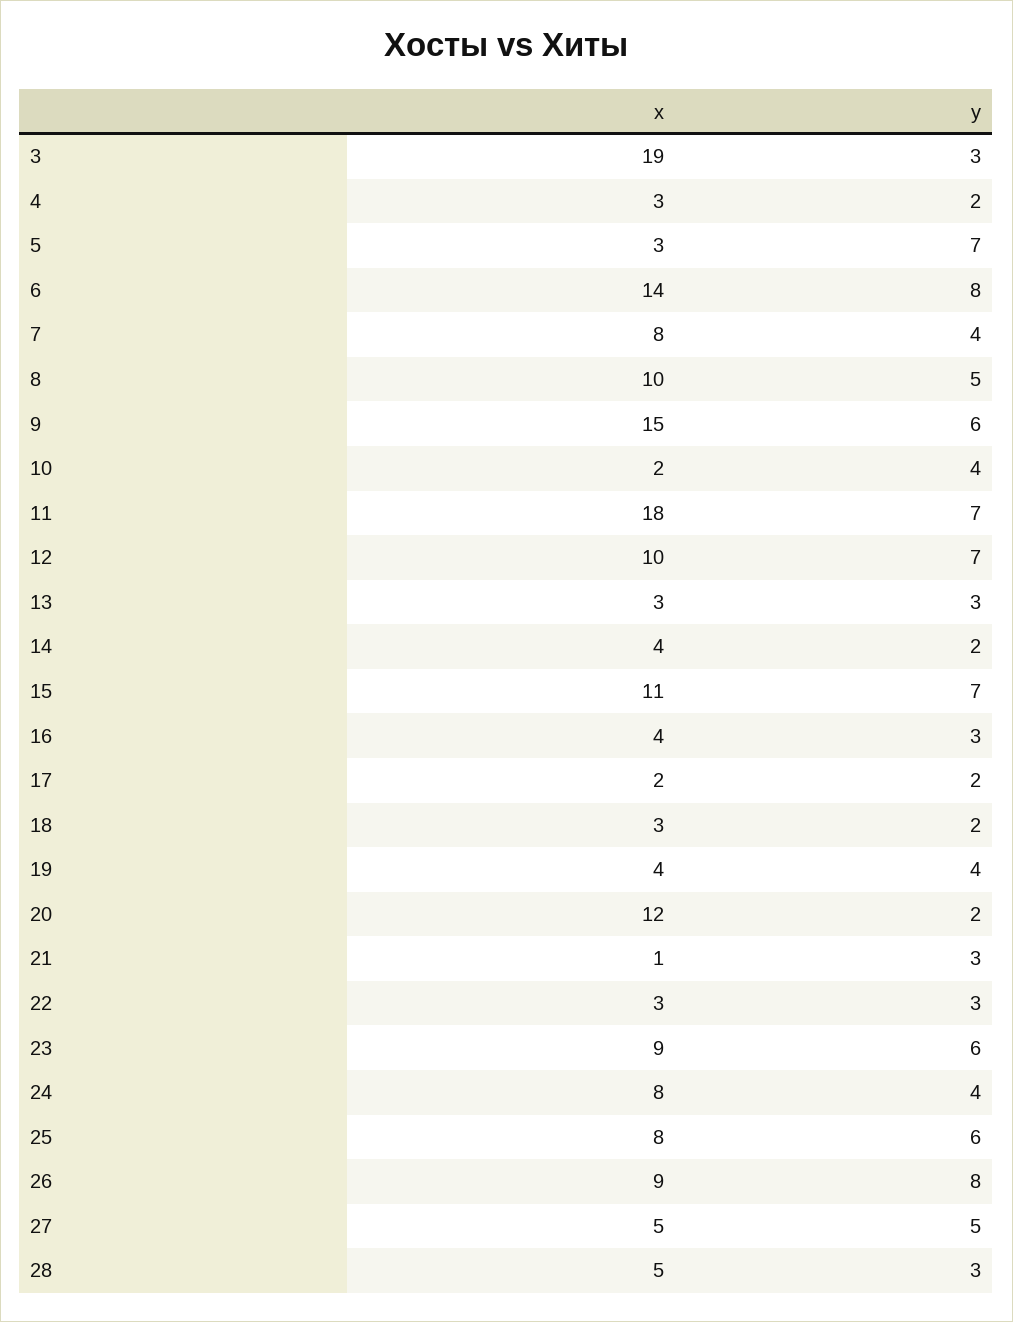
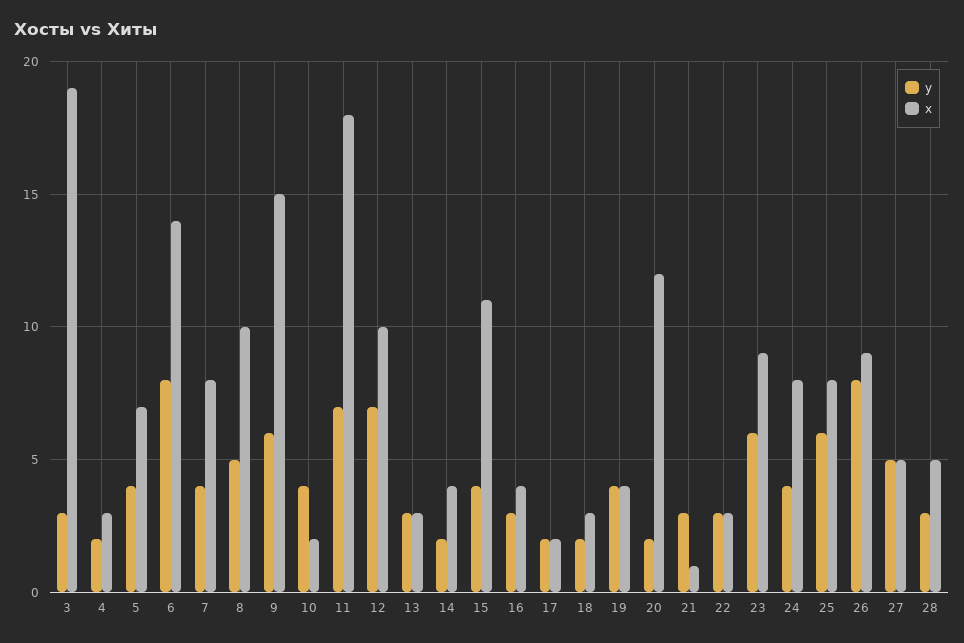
x, 5: 3 -> 7
y, 5: 7 -> 4
y, 15: 7 -> 4

